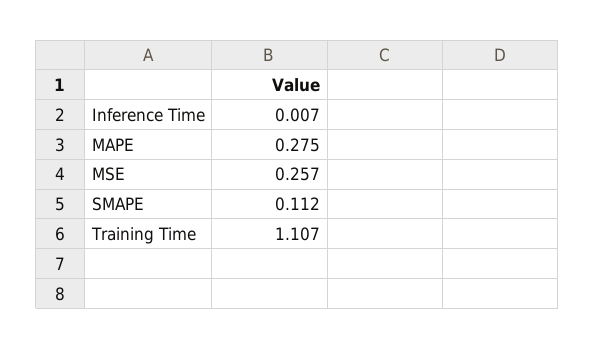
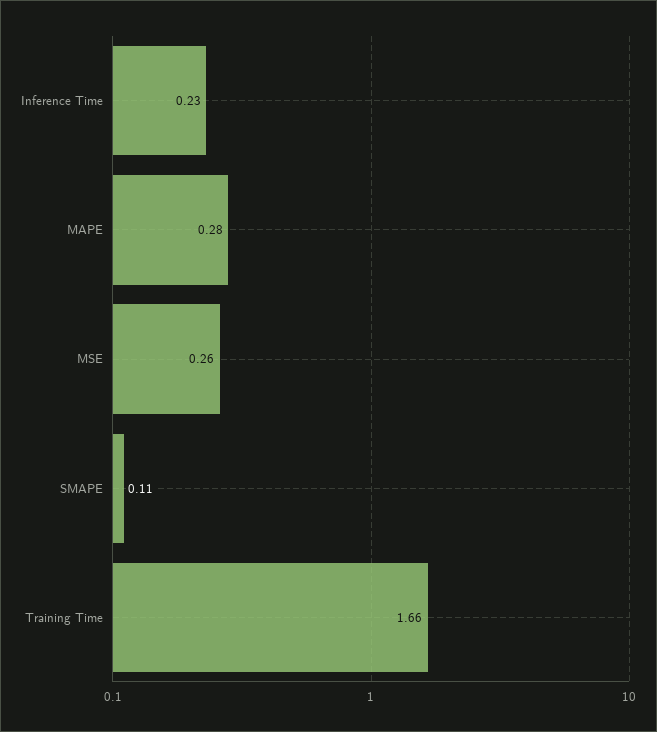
Inference Time: 0.007 -> 0.23
Training Time: 1.107 -> 1.66

